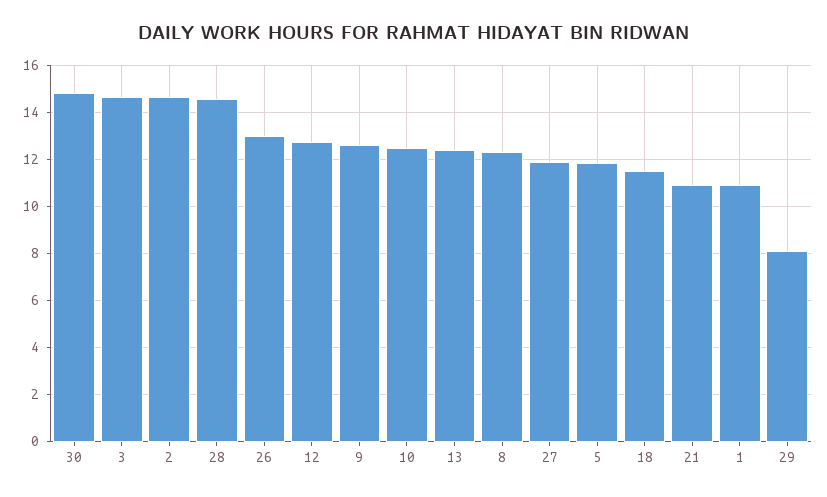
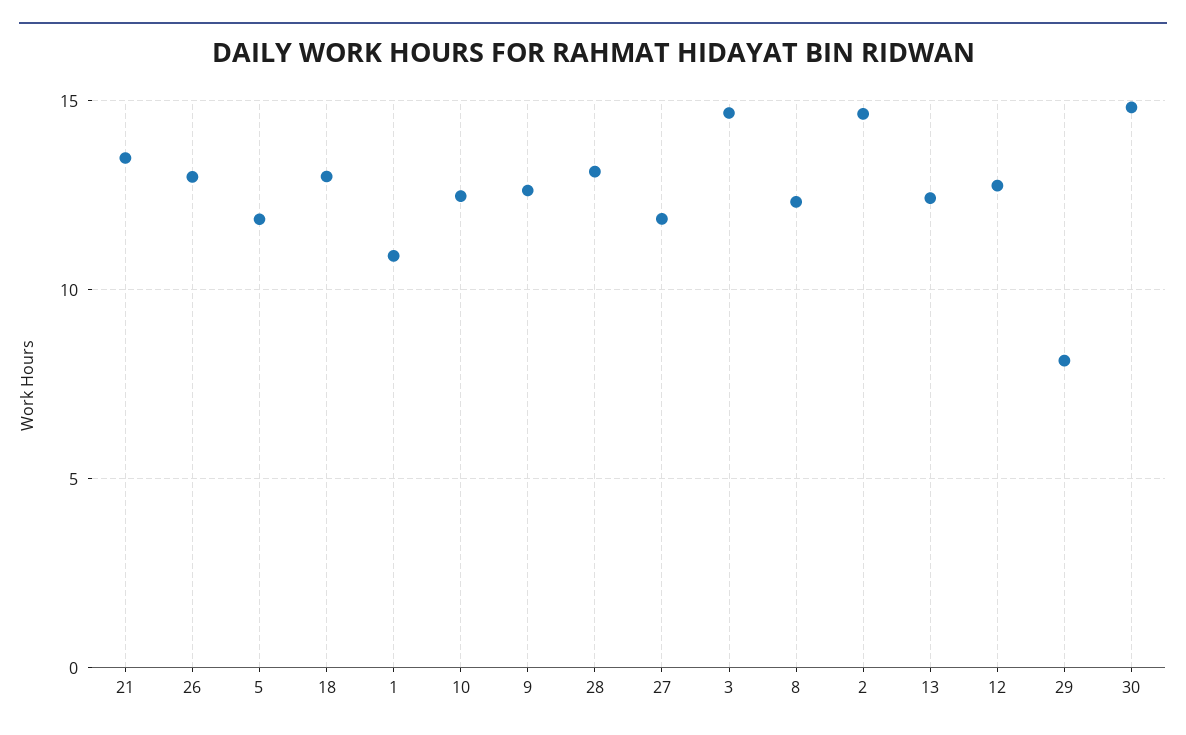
28: 14.5 -> 13
18: 11.5 -> 13
21: 11 -> 13.5

